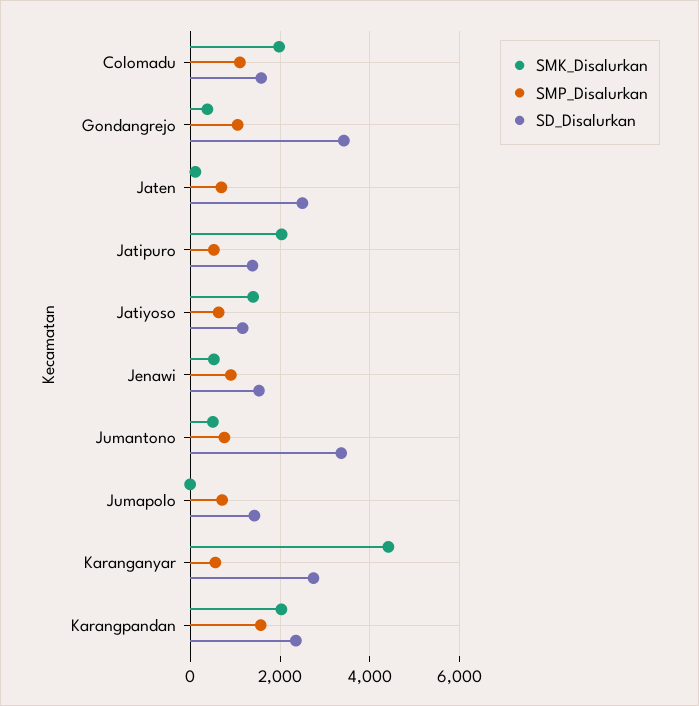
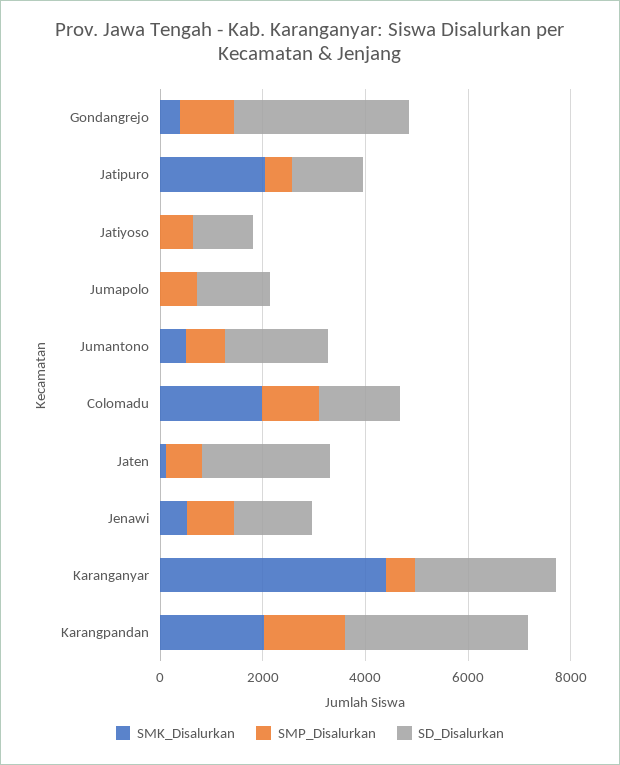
SMK_Disalurkan, Jatiyoso: 1400 -> 0
SD_Disalurkan, Jumantono: 3400 -> 2000
SD_Disalurkan, Karangpandan: 2400 -> 3500

